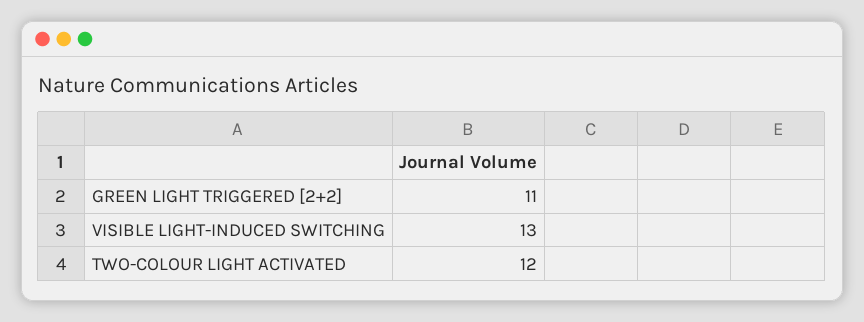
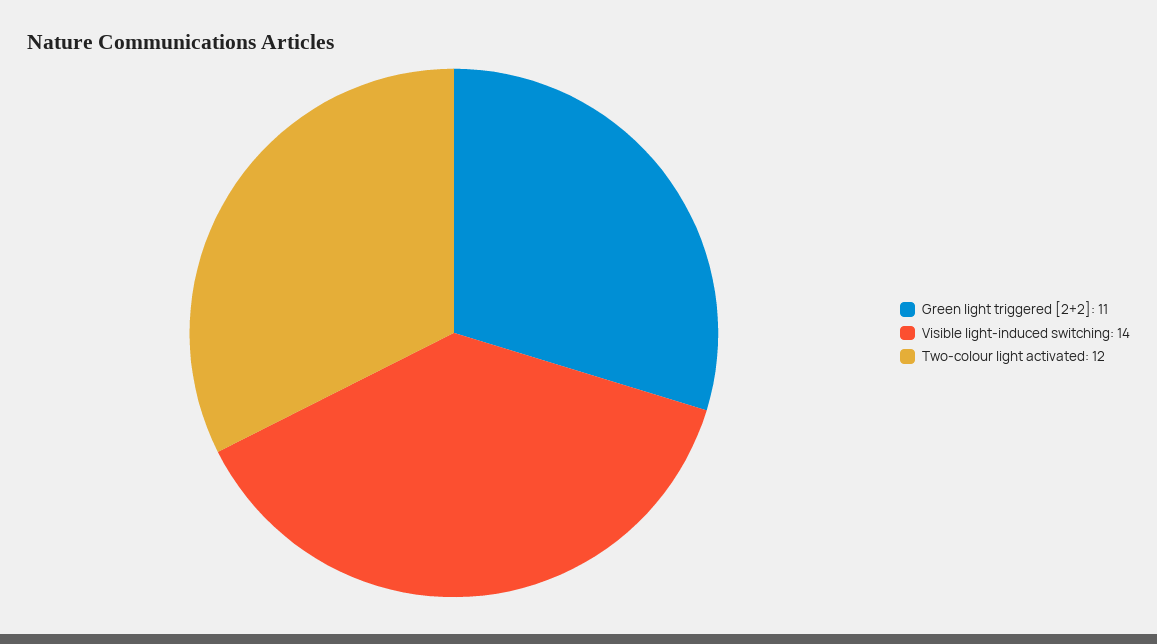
VISIBLE LIGHT-INDUCED SWITCHING: 13 -> 14

